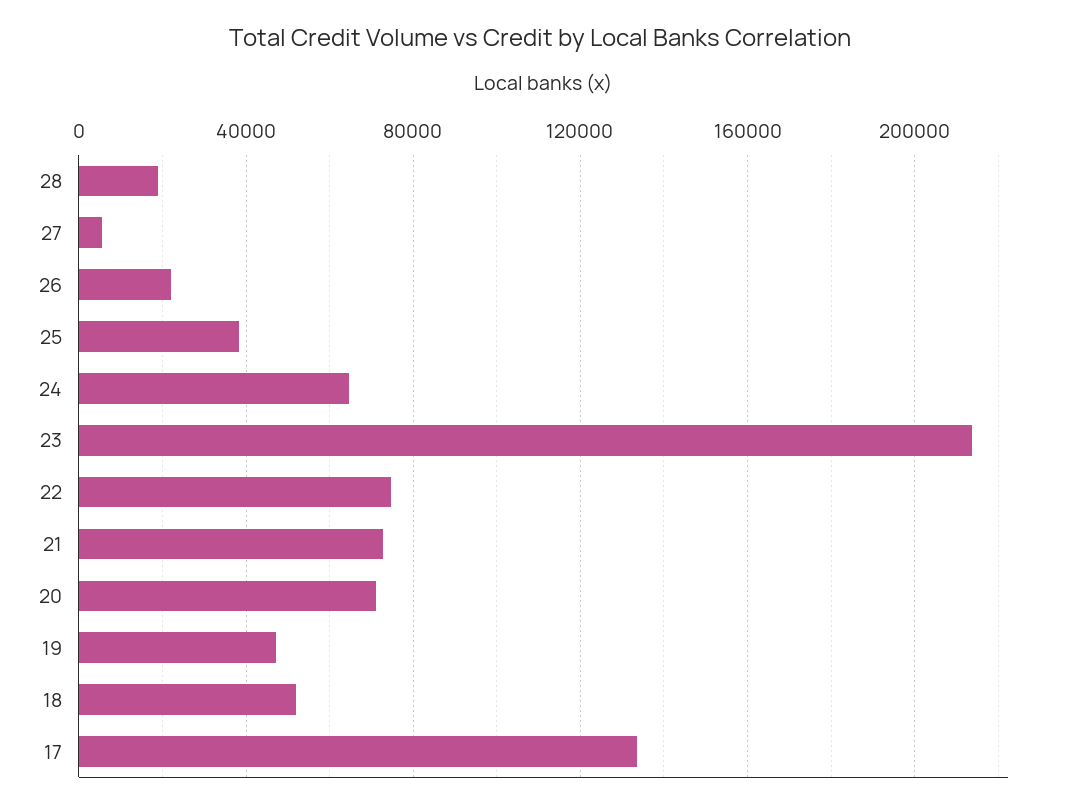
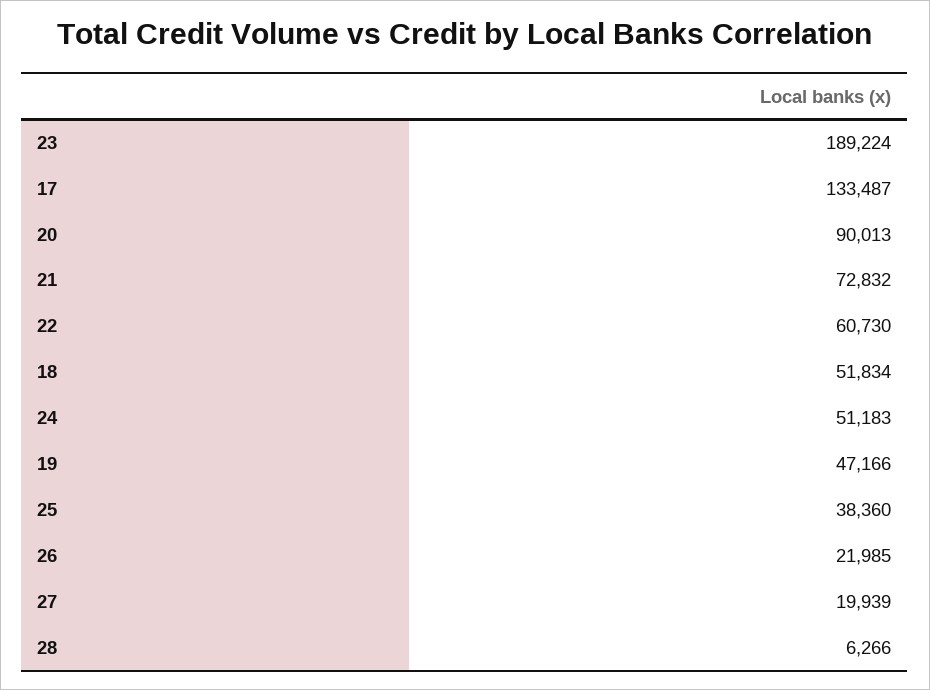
28: 20000 -> 6266
27: 5000 -> 19939
24: 65000 -> 51183
23: 215000 -> 189224
22: 75000 -> 60730
20: 70000 -> 90013

